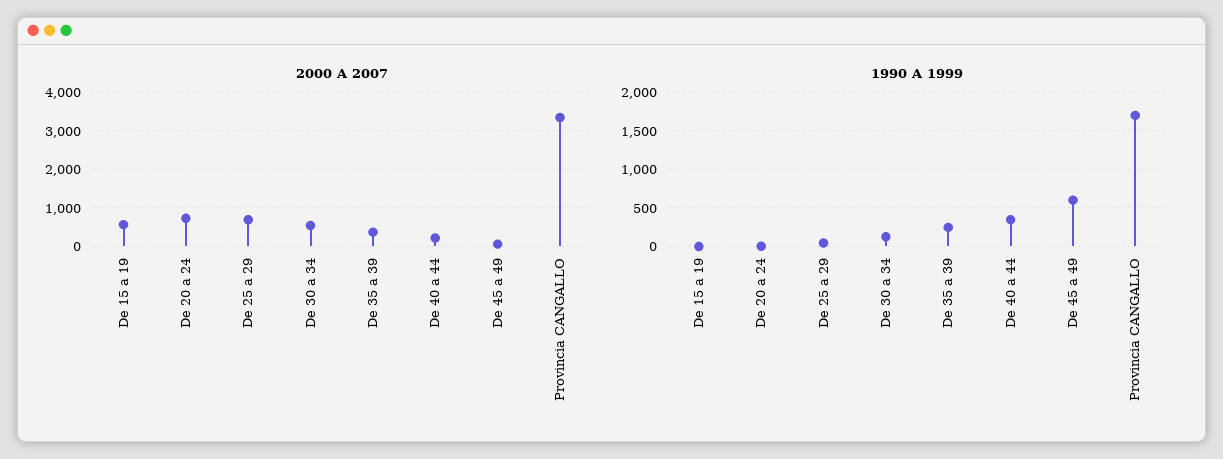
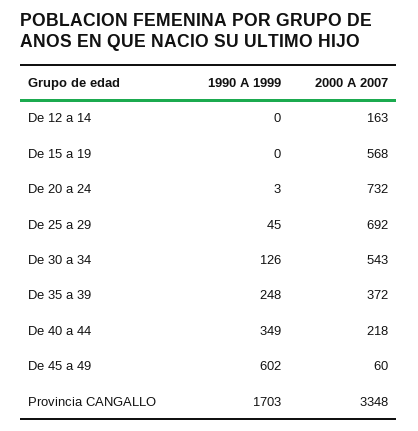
1990 A 1999, De 12 a 14: none -> 0
2000 A 2007, De 12 a 14: none -> 163

